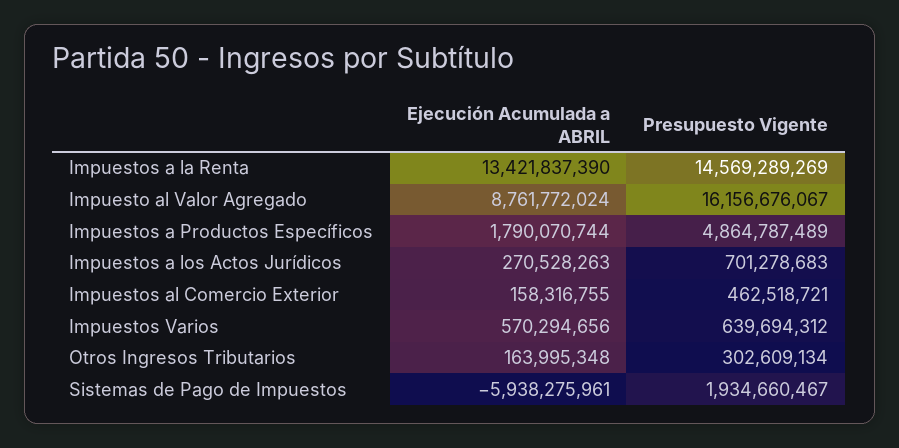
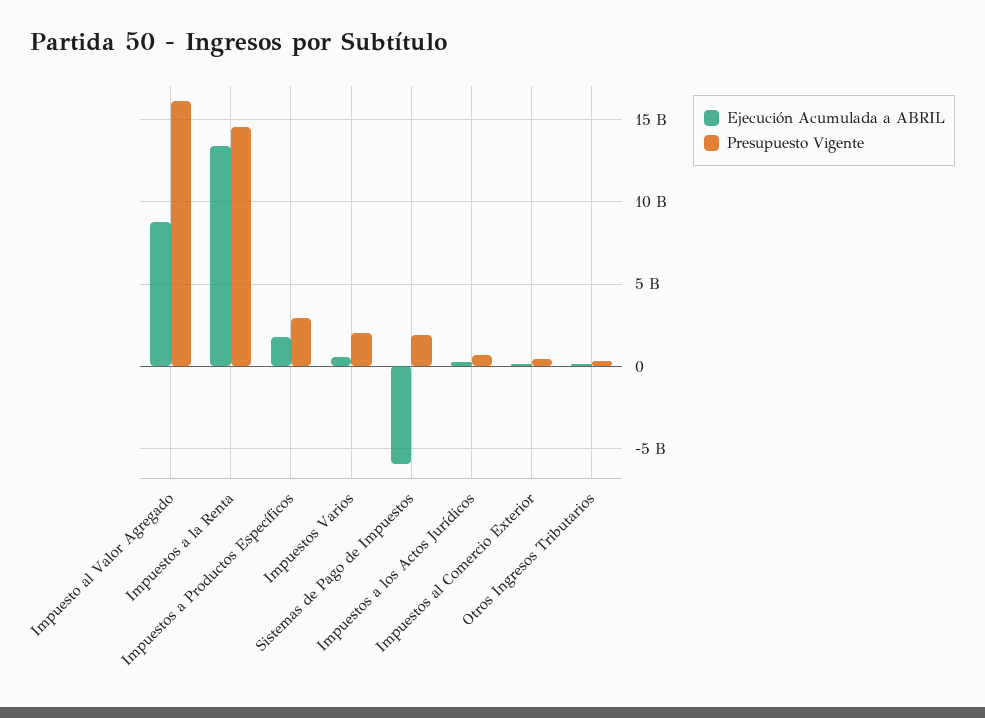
Presupuesto Vigente, Impuestos a Productos Específicos: 4864787489 -> 3000000000
Presupuesto Vigente, Impuestos Varios: 639694312 -> 2000000000

